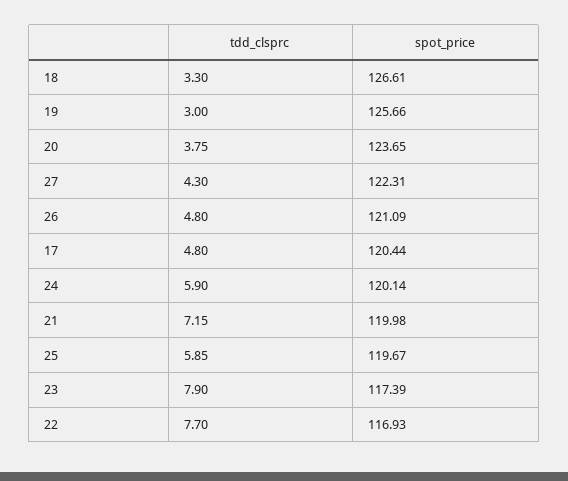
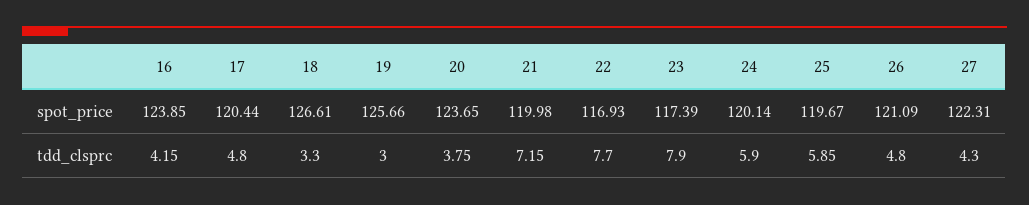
spot_price, 16: none -> 123.85
tdd_clsprc, 16: none -> 4.15

